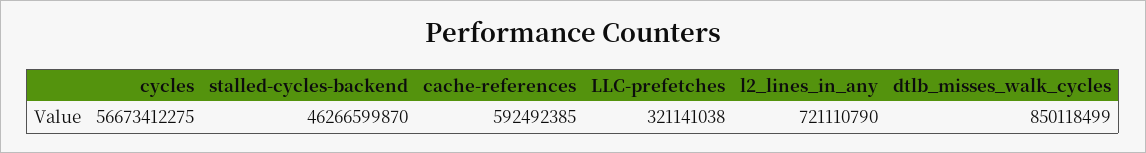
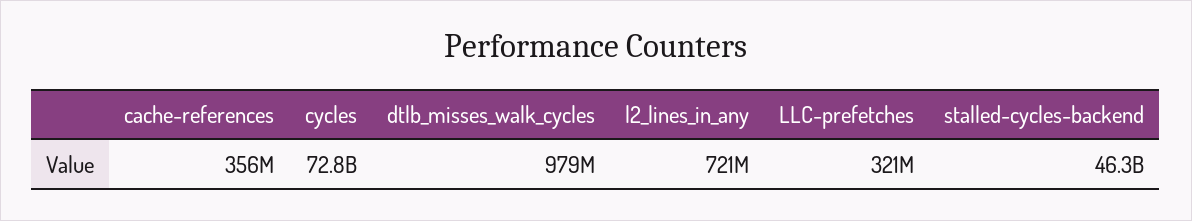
cycles: 56673412275 -> 72800000000
cache-references: 592492385 -> 356000000
dtlb_misses_walk_cycles: 850118499 -> 979000000

